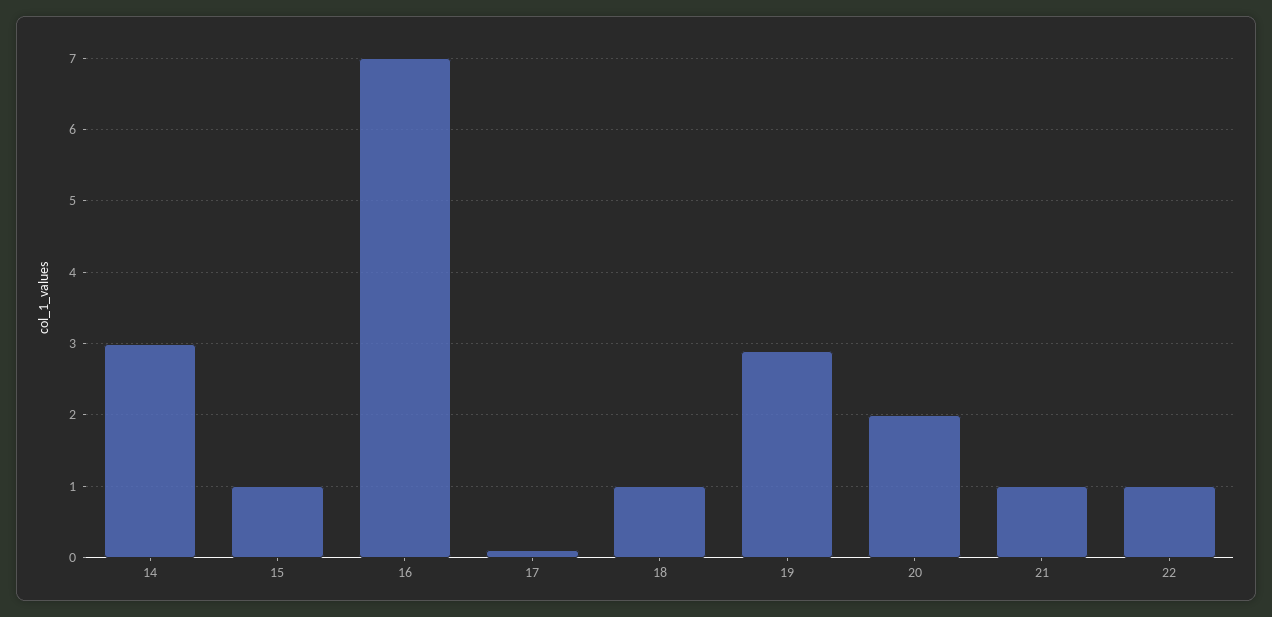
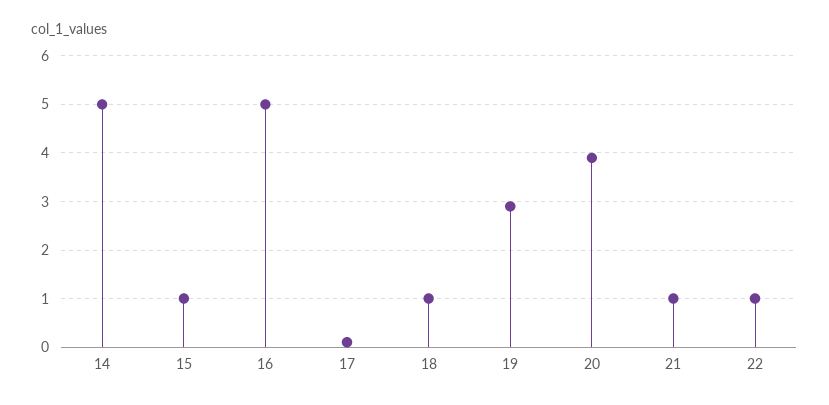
14: 3 -> 5
16: 7 -> 5
20: 2 -> 4

